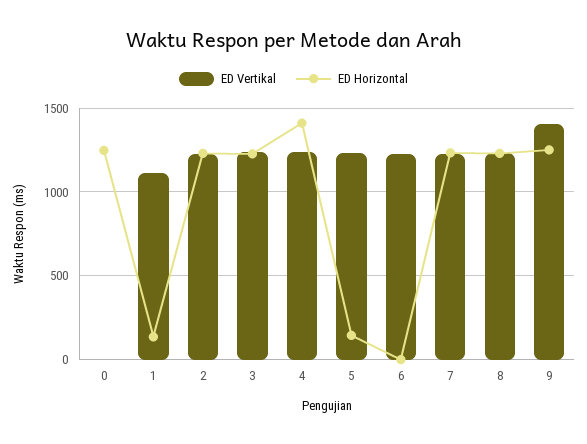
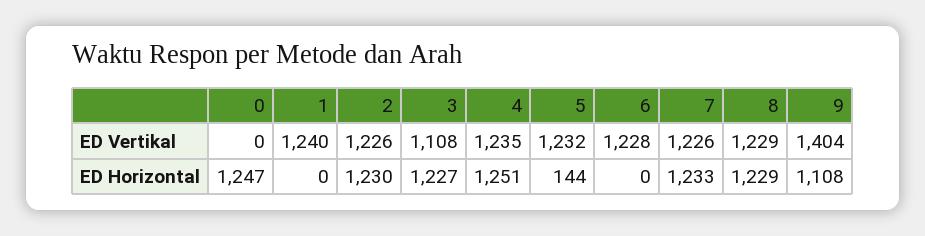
ED Vertikal, 1: 1100 -> 1240
ED Horizontal, 1: 150 -> 0
ED Vertikal, 3: 1250 -> 1108
ED Horizontal, 4: 1400 -> 1251
ED Horizontal, 9: 1250 -> 1108

